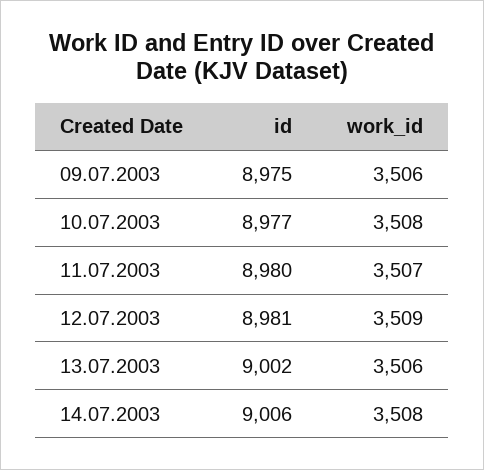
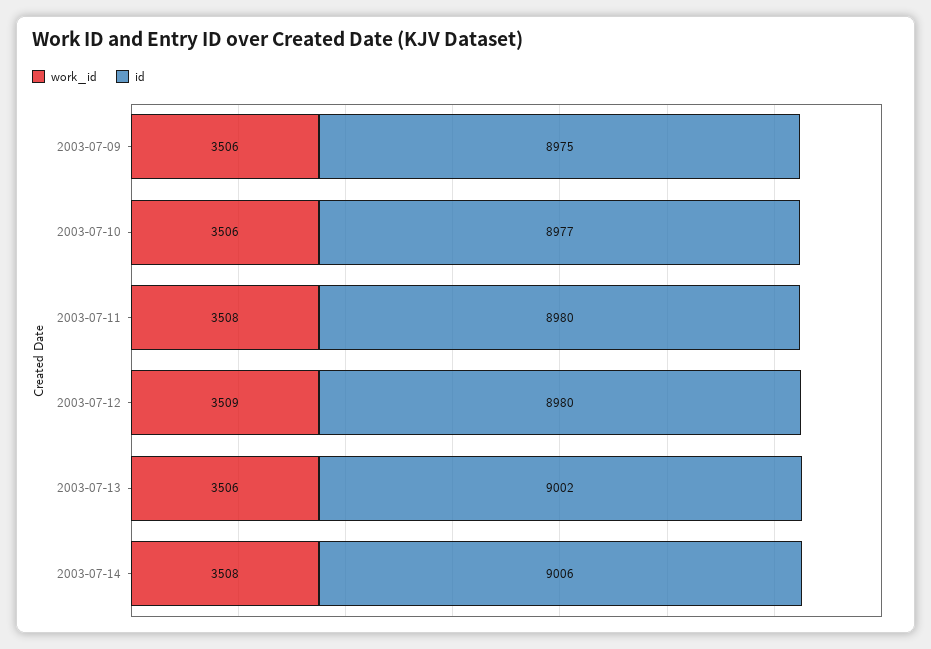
work_id, 10.07.2003: 3508 -> 3506
work_id, 11.07.2003: 3507 -> 3508
id, 12.07.2003: 8981 -> 8980

